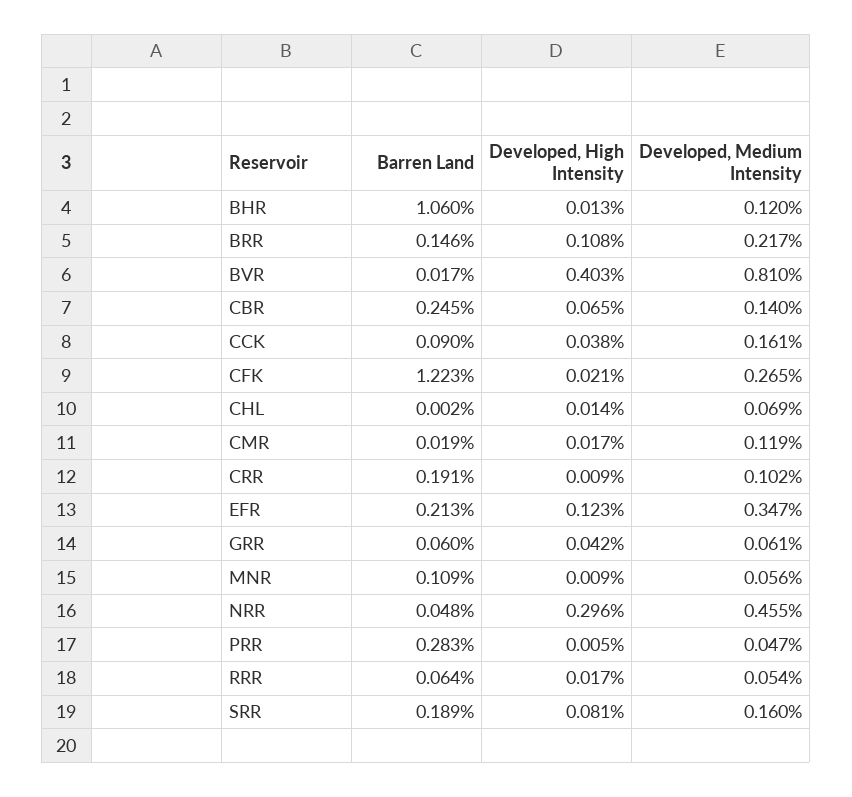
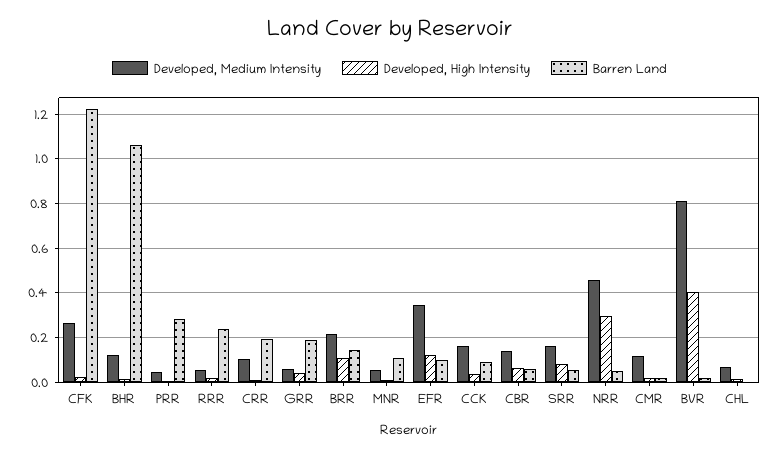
Barren Land, CBR: 0.245 -> 0.05
Barren Land, EFR: 0.213 -> 0.1
Barren Land, GRR: 0.06 -> 0.2
Barren Land, RRR: 0.064 -> 0.25
Barren Land, SRR: 0.189 -> 0.05

